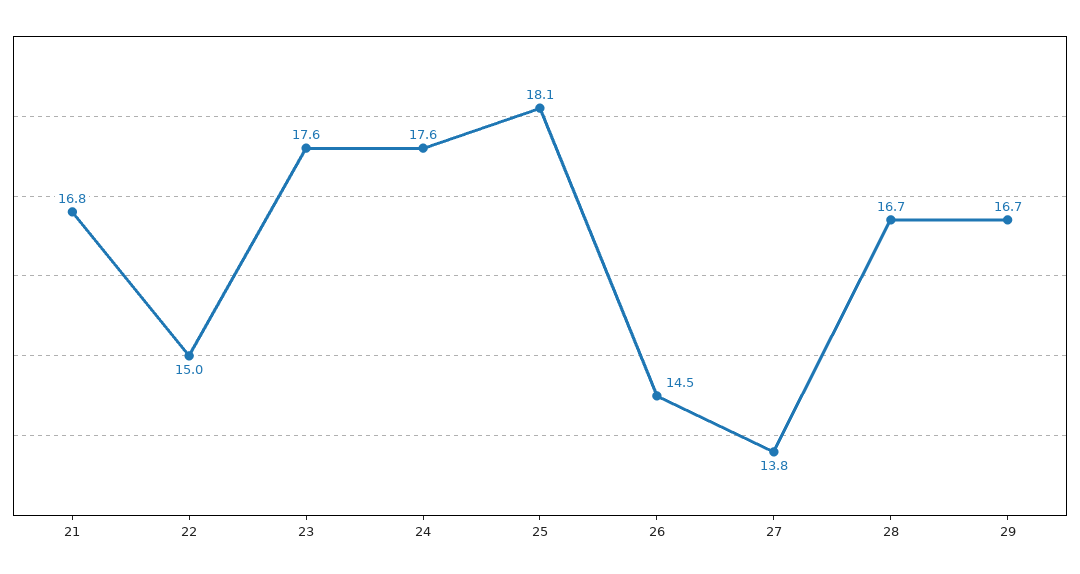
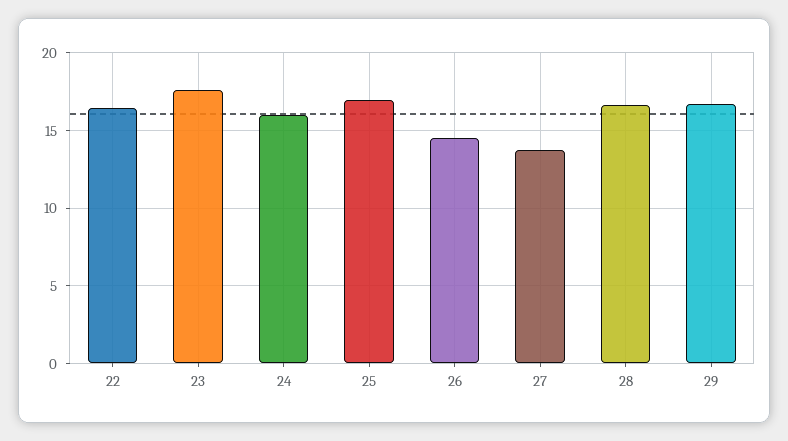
21: 16.8 -> none
22: 15 -> 16.5
24: 17.6 -> 16
25: 18.1 -> 17

